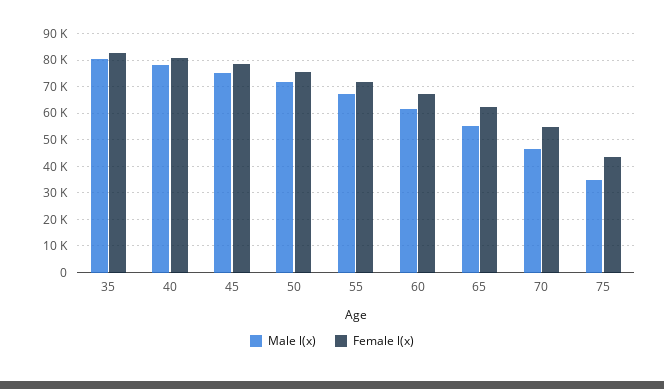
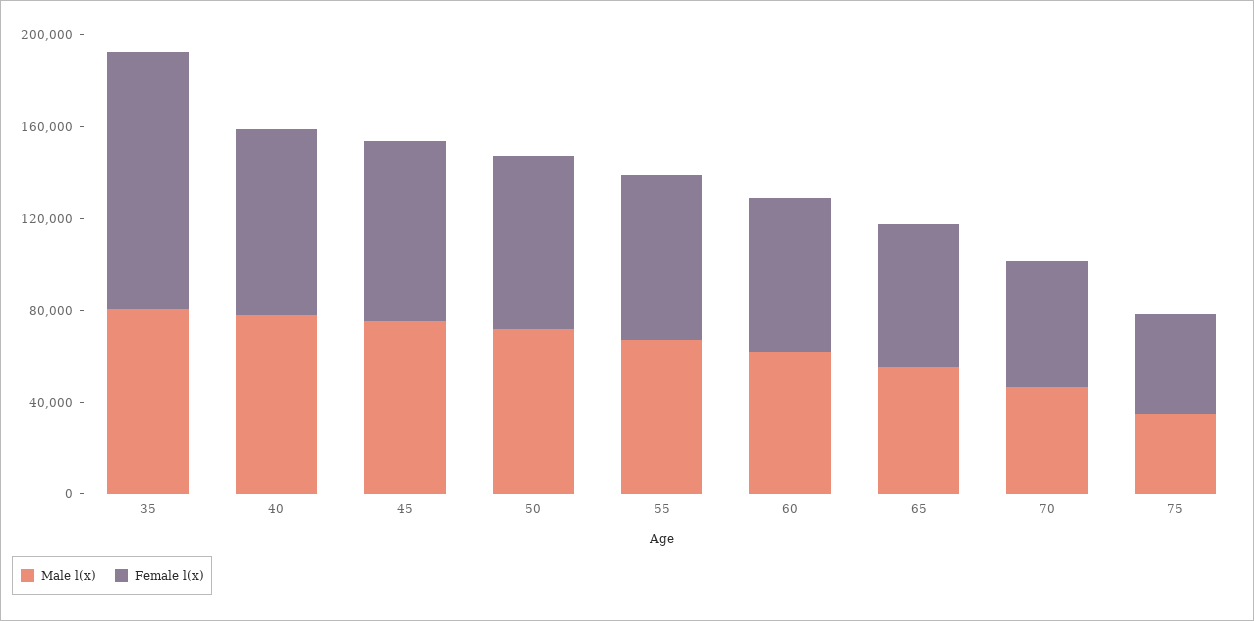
Female l(x), 35: 82500 -> 110000

